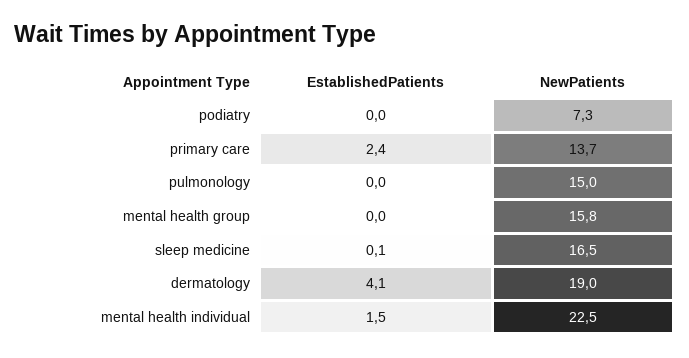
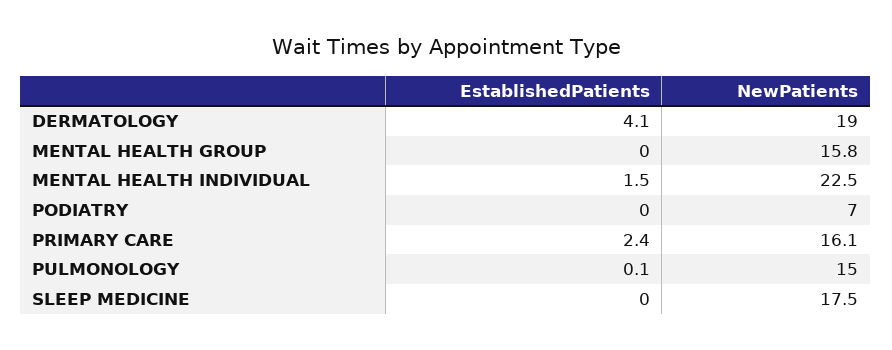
NewPatients, podiatry: 7.3 -> 7
NewPatients, primary care: 13.7 -> 16.1
EstablishedPatients, pulmonology: 0 -> 0.1
EstablishedPatients, sleep medicine: 0.1 -> 0
NewPatients, sleep medicine: 16.5 -> 17.5

